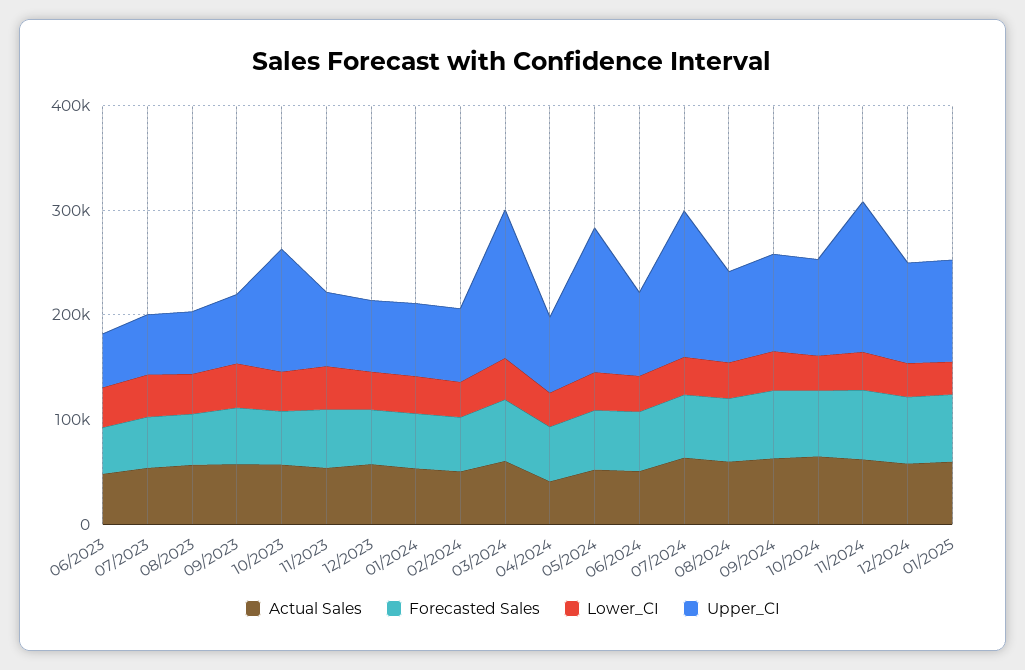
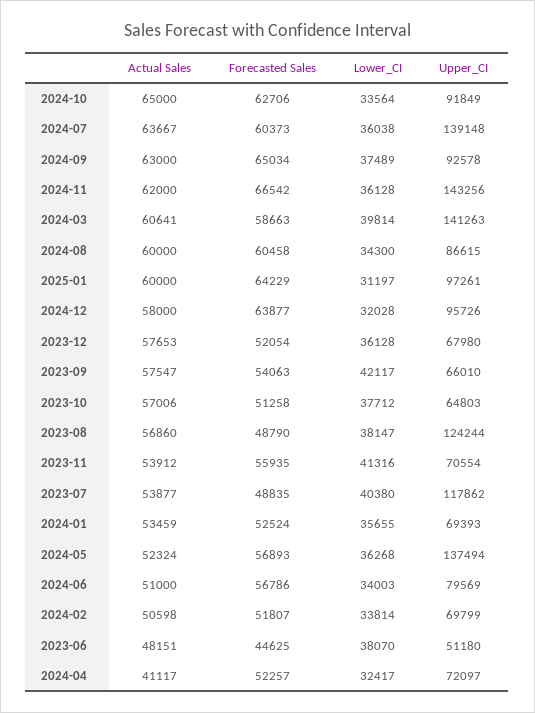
Upper_CI, 07/2023: 60000 -> 117862
Upper_CI, 08/2023: 60000 -> 124244
Upper_CI, 10/2023: 120000 -> 64803

